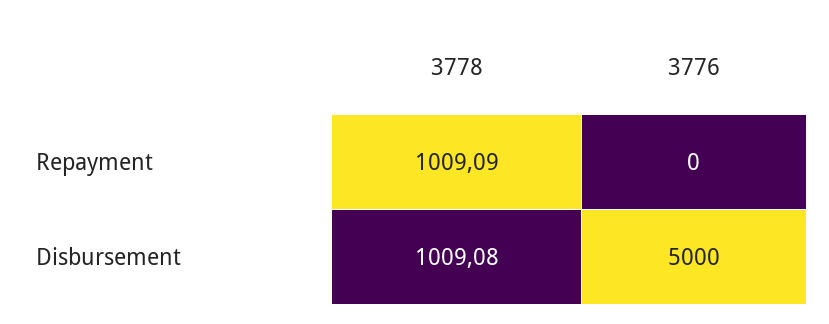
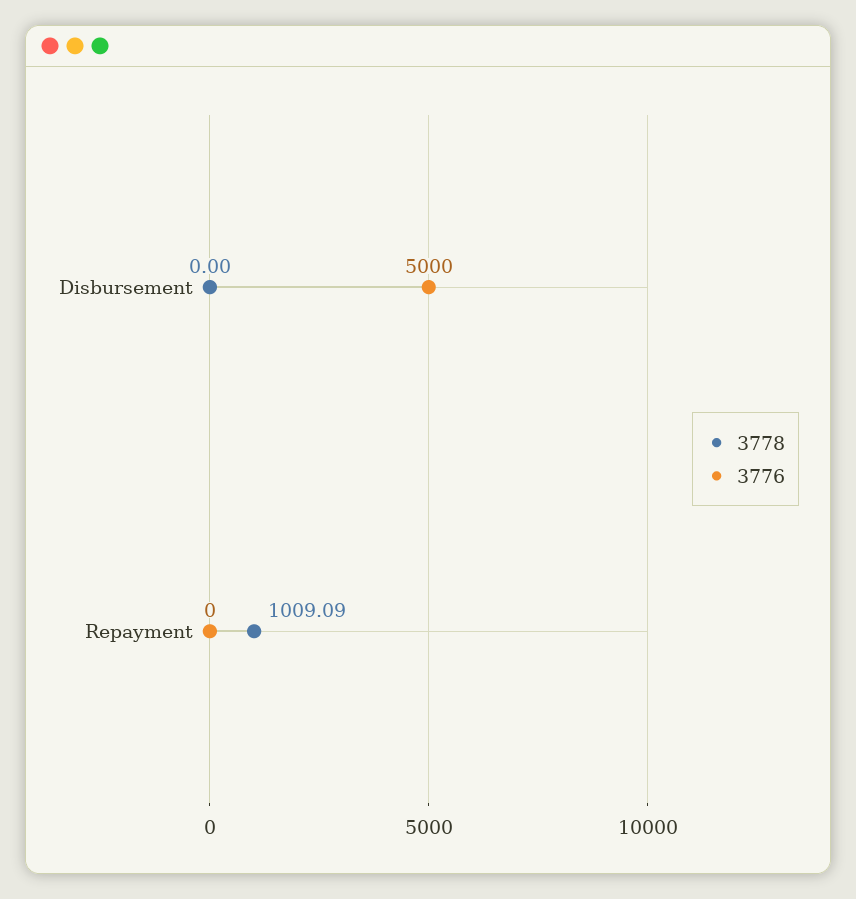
3778, Disbursement: 1009.08 -> 0

